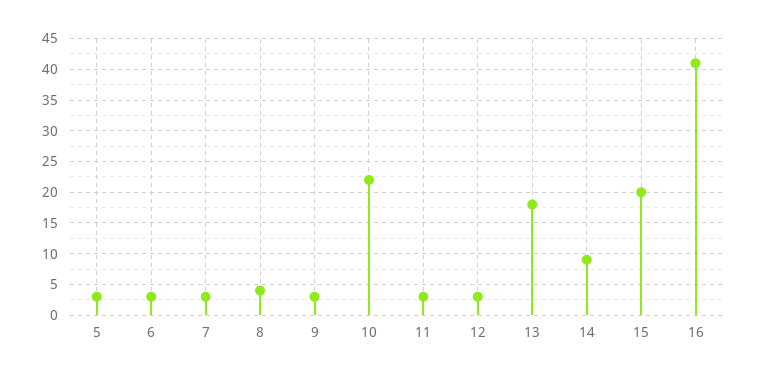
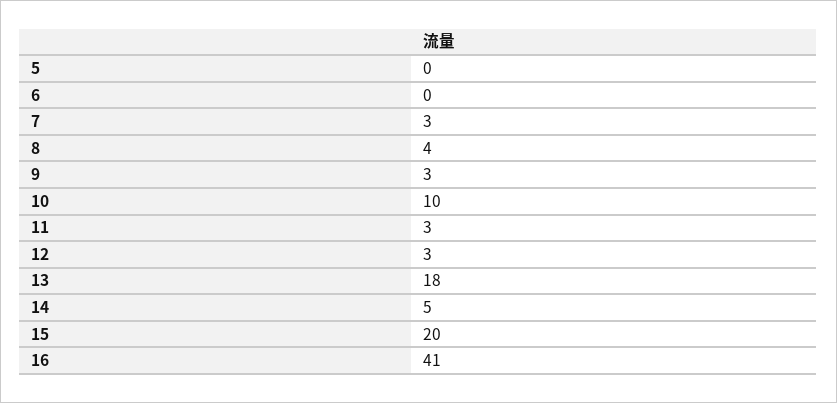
5: 3 -> 0
6: 3 -> 0
10: 22 -> 10
14: 9 -> 5

